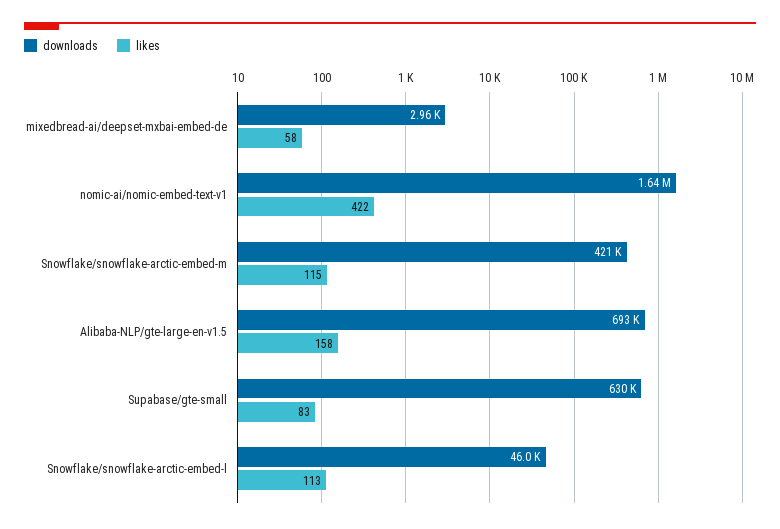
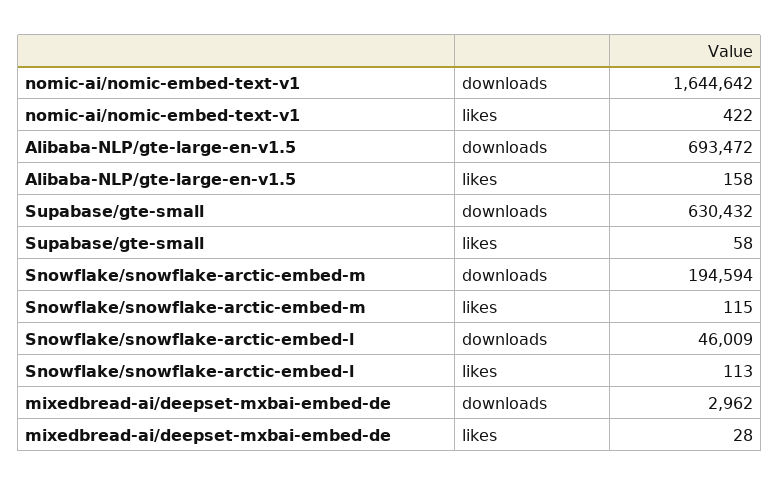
likes, mixedbread-ai/deepset-mxbai-embed-de: 58 -> 28
downloads, Snowflake/snowflake-arctic-embed-m: 421000 -> 194594
likes, Supabase/gte-small: 83 -> 58

